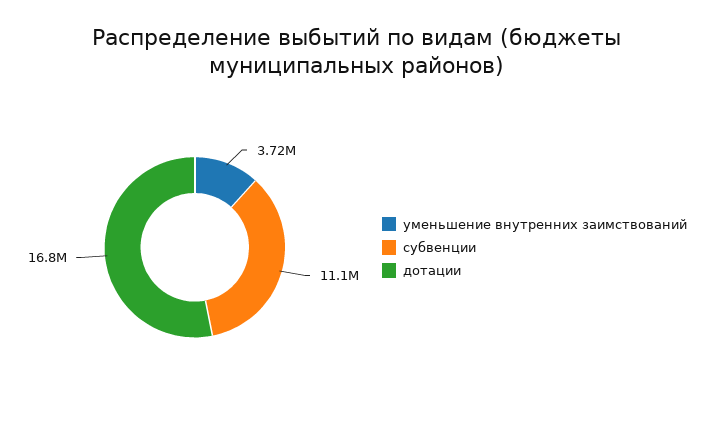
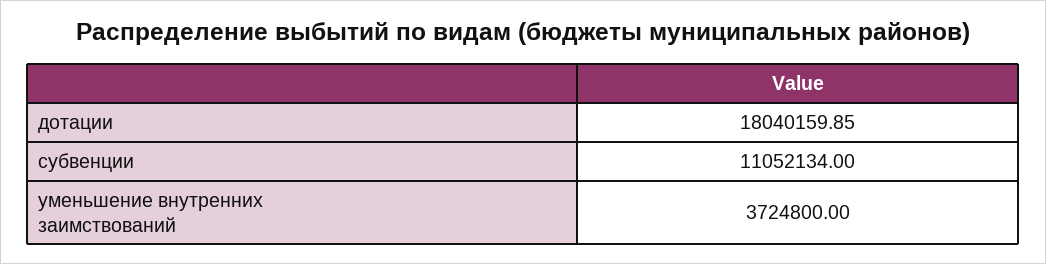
дотации: 16800000 -> 18040159.85

